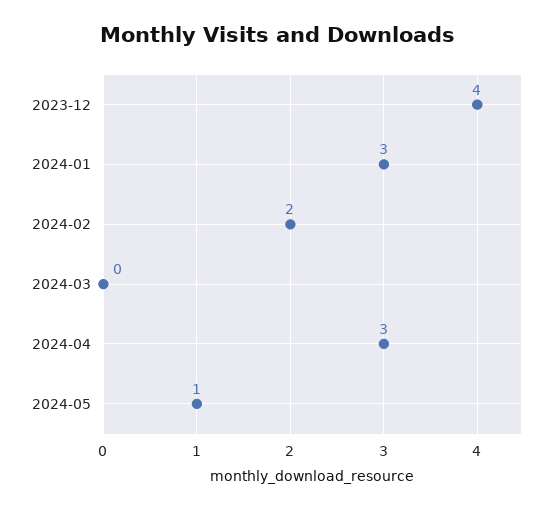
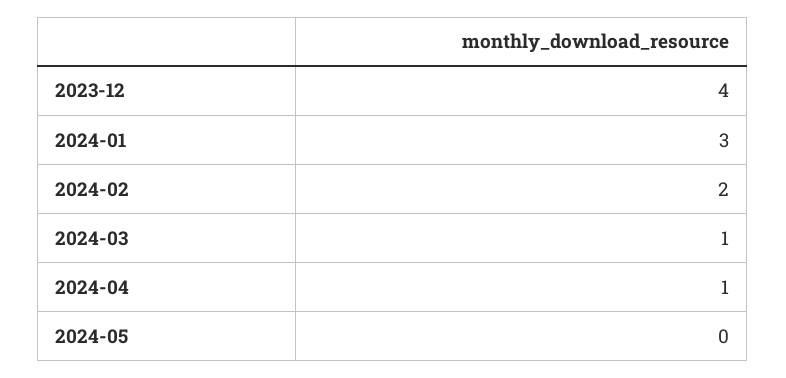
2024-03: 0 -> 1
2024-04: 3 -> 1
2024-05: 1 -> 0

